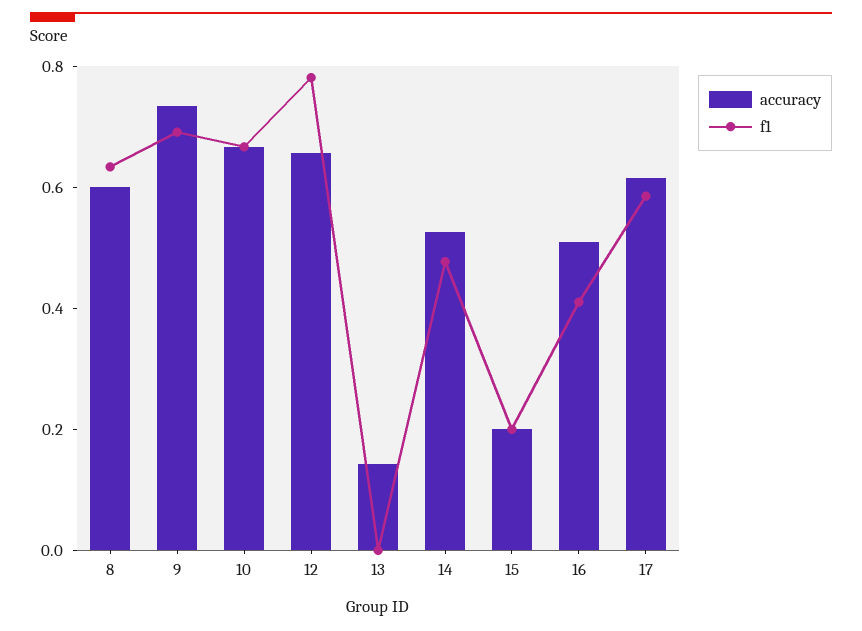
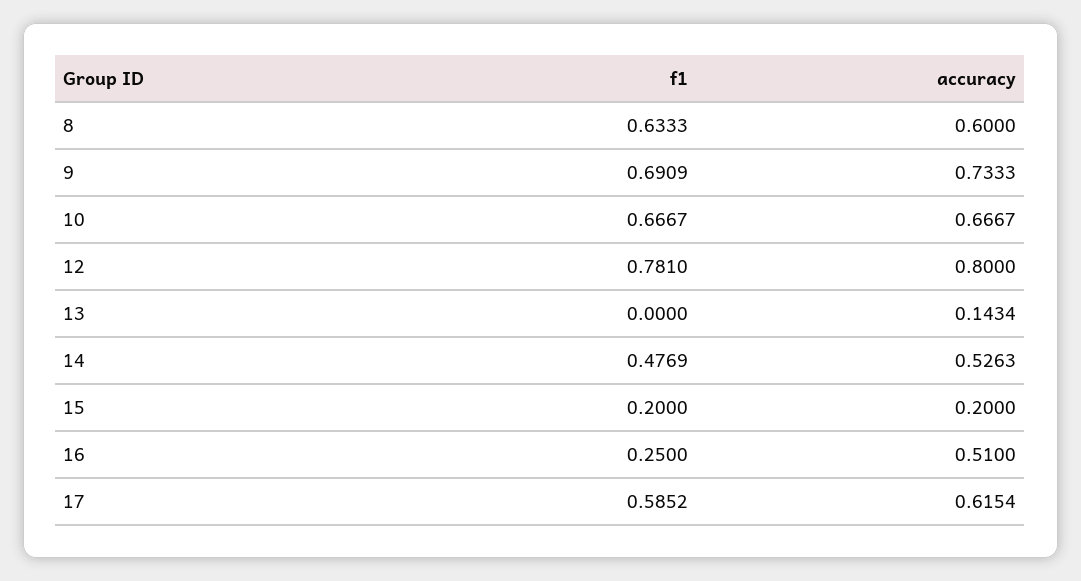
accuracy, 12: 0.65 -> 0.8
f1, 16: 0.4 -> 0.25

